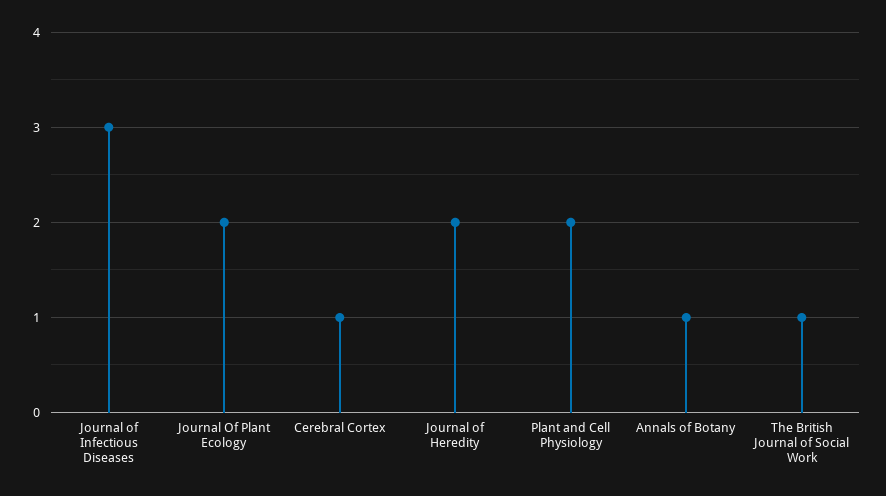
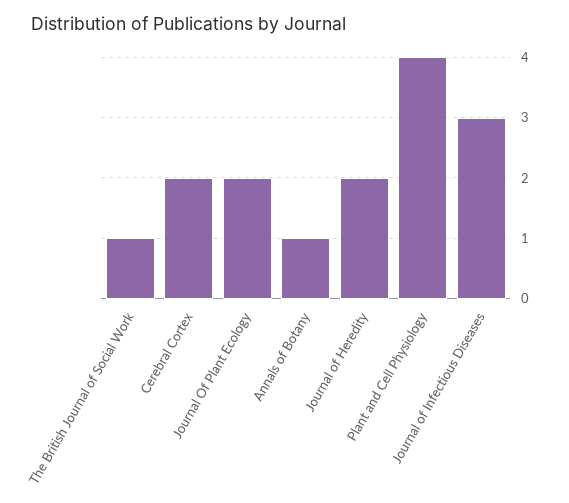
Cerebral Cortex: 1 -> 2
Plant and Cell Physiology: 2 -> 4

